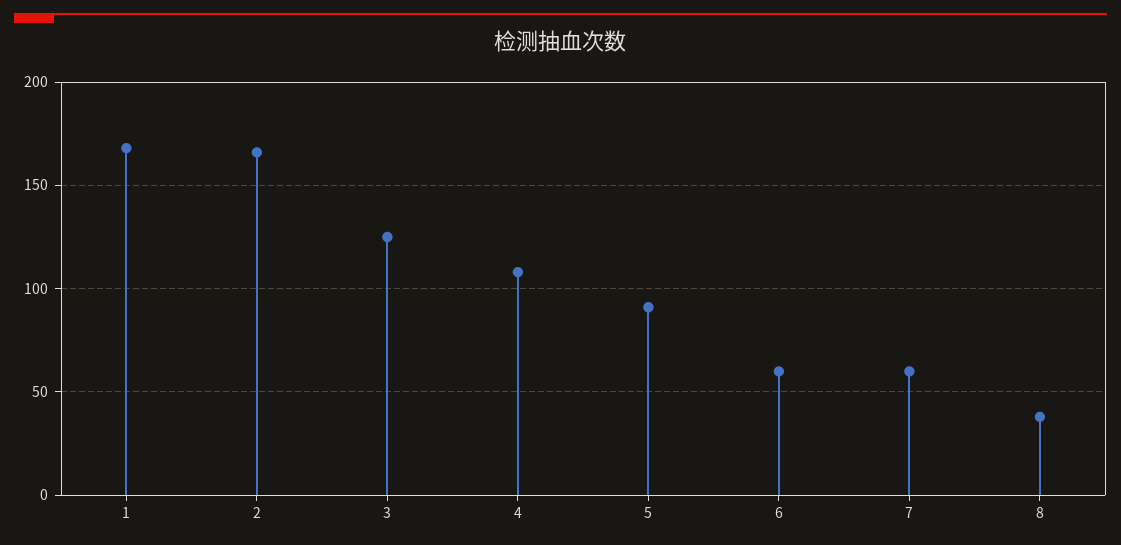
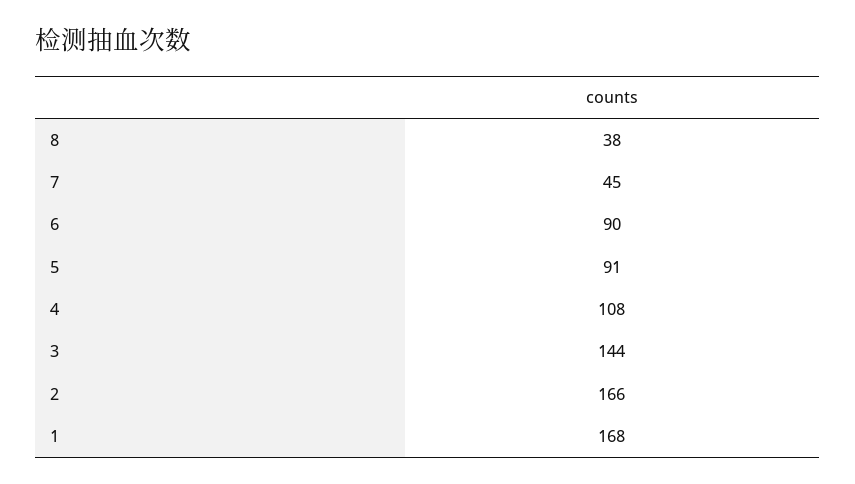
3: 125 -> 144
6: 60 -> 90
7: 60 -> 45

